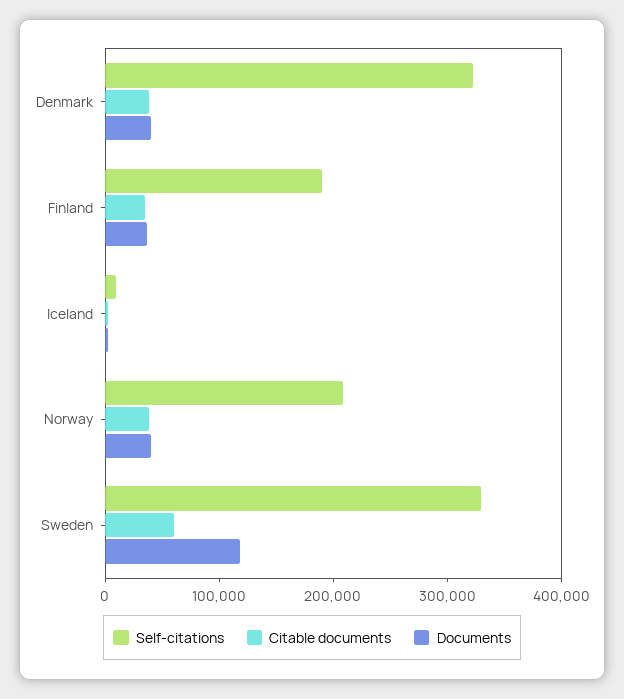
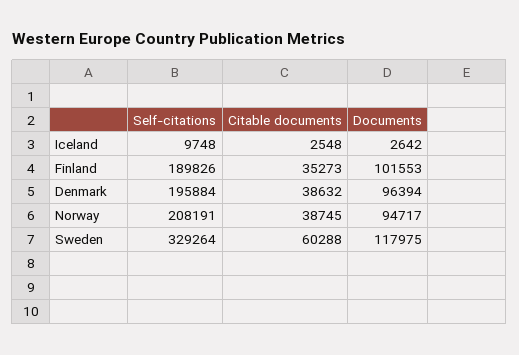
Self-citations, Denmark: 320000 -> 195884
Documents, Denmark: 40000 -> 96394
Documents, Finland: 40000 -> 101553
Documents, Norway: 40000 -> 94717

